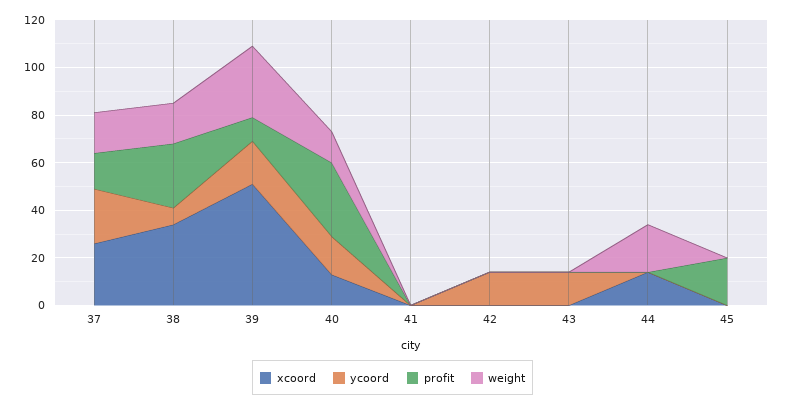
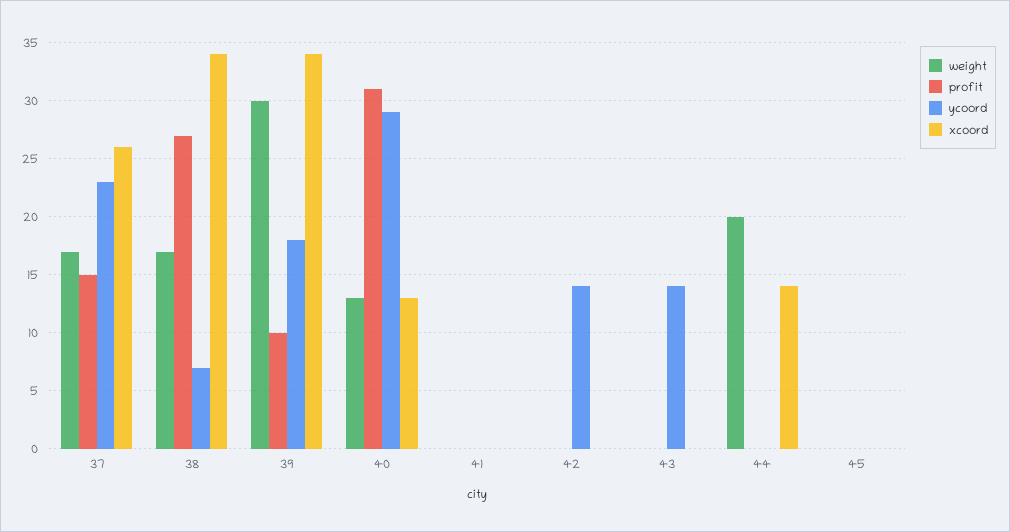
xcoord, 39: 50 -> 34
ycoord, 40: 15 -> 29
profit, 45: 20 -> 0

